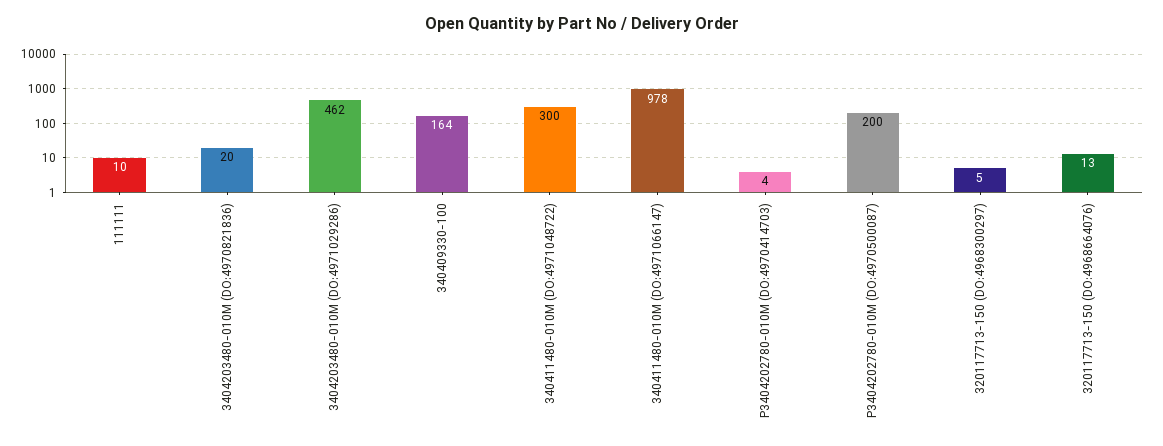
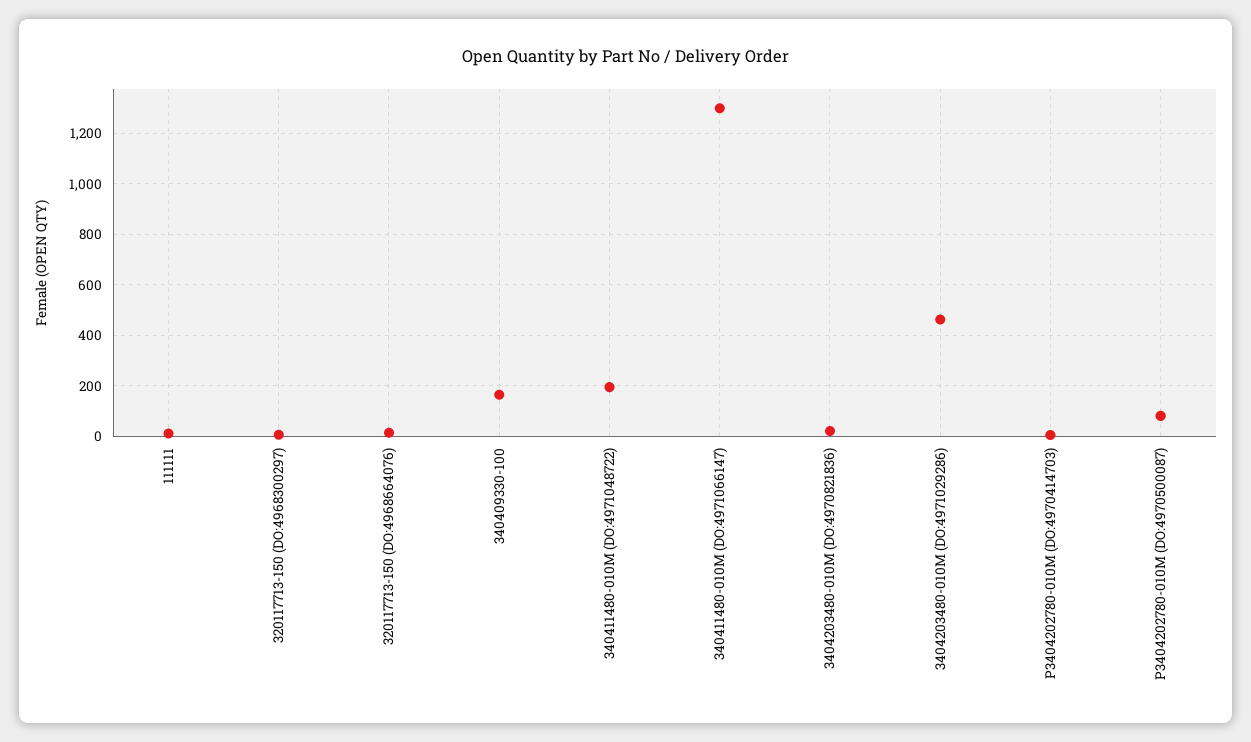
340411480-010M (DO:4971048722): 300 -> 200
340411480-010M (DO:4971066147): 978 -> 1300
P3404202780-010M (DO:4970500087): 200 -> 75

